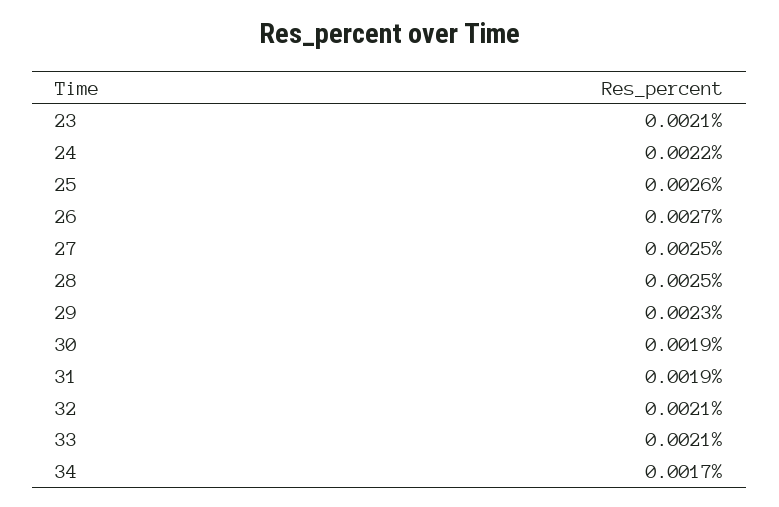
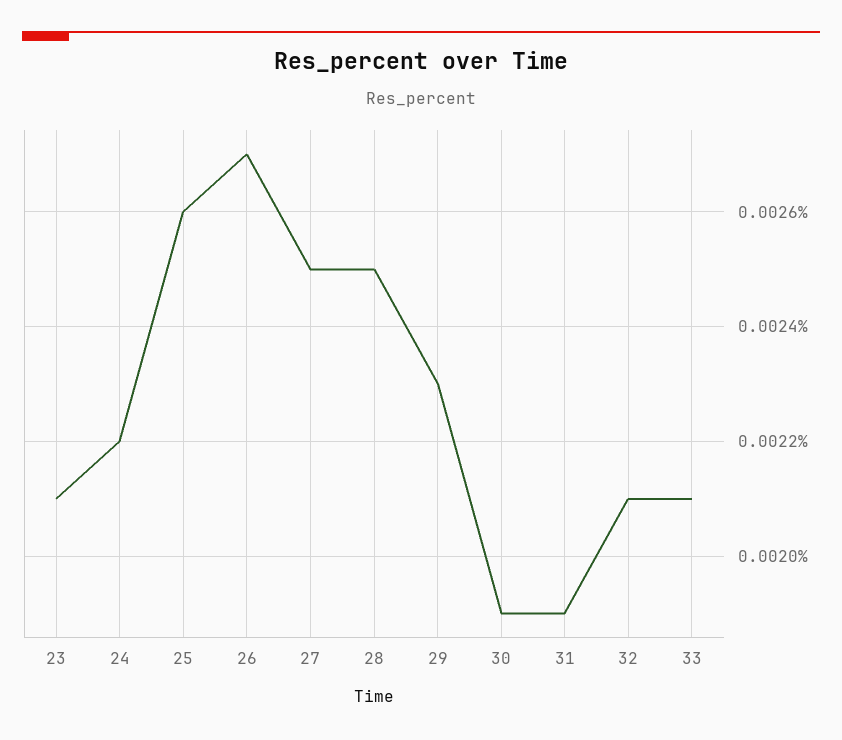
34: 0.0017 -> none

